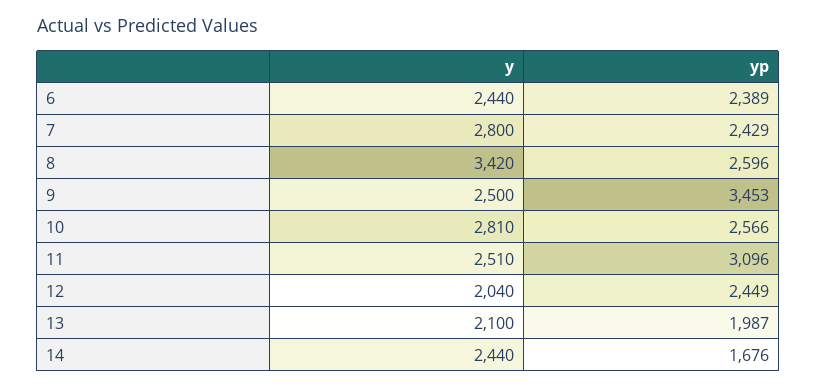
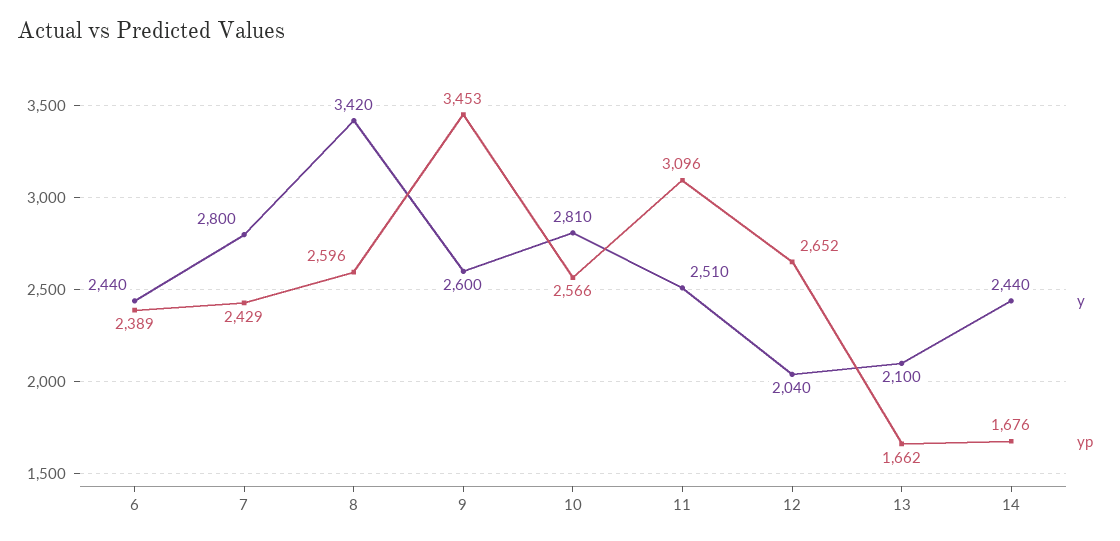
y, 9: 2500 -> 2600
yp, 12: 2449 -> 2652
yp, 13: 1987 -> 1662

